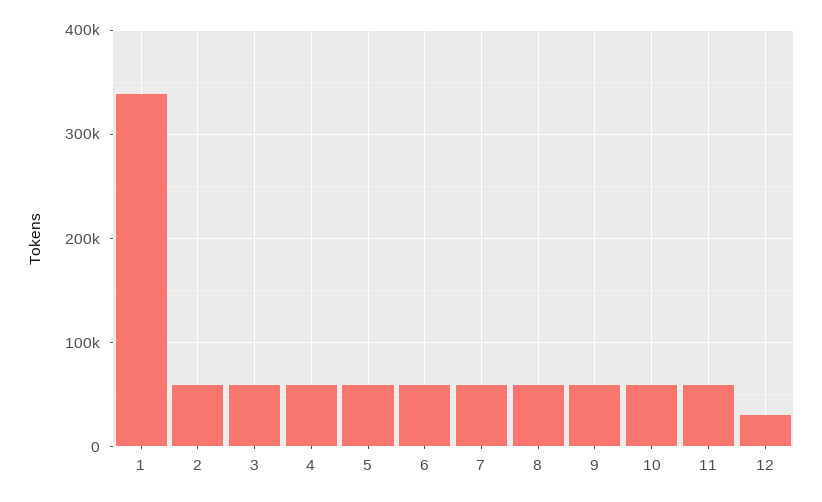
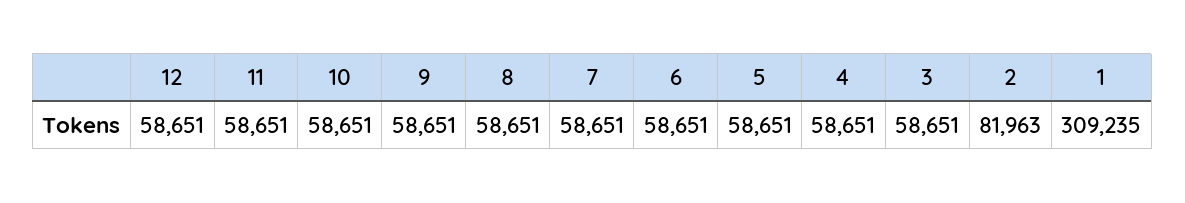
1: 340000 -> 309235
2: 60000 -> 81963
12: 30000 -> 58651

